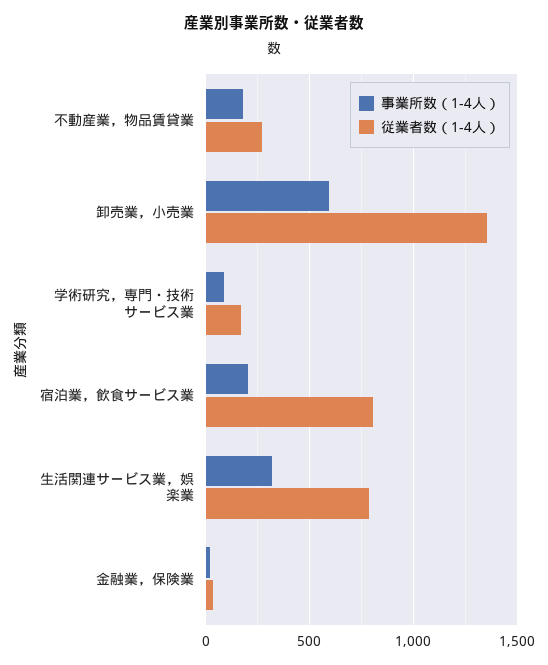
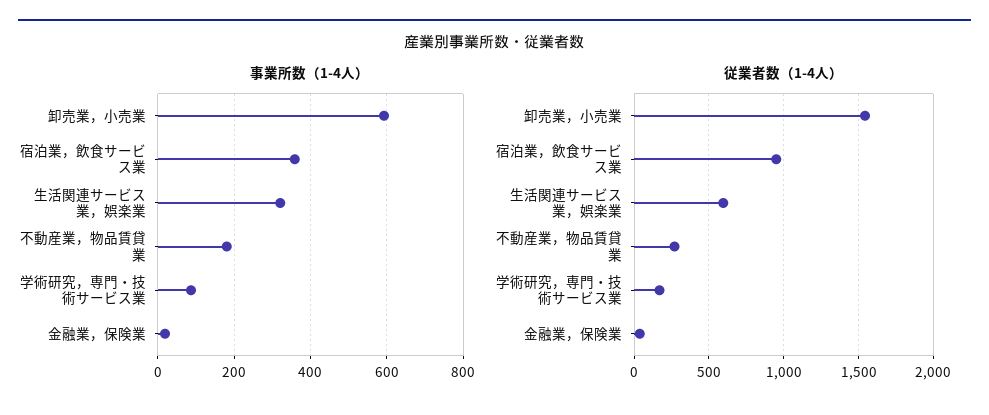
従業者数（1-4人）, 卸売業，小売業: 1350 -> 1550
事業所数（1-4人）, 宿泊業，飲食サービス業: 200 -> 360
従業者数（1-4人）, 宿泊業，飲食サービス業: 800 -> 950
従業者数（1-4人）, 生活関連サービス業，娯楽業: 800 -> 600

